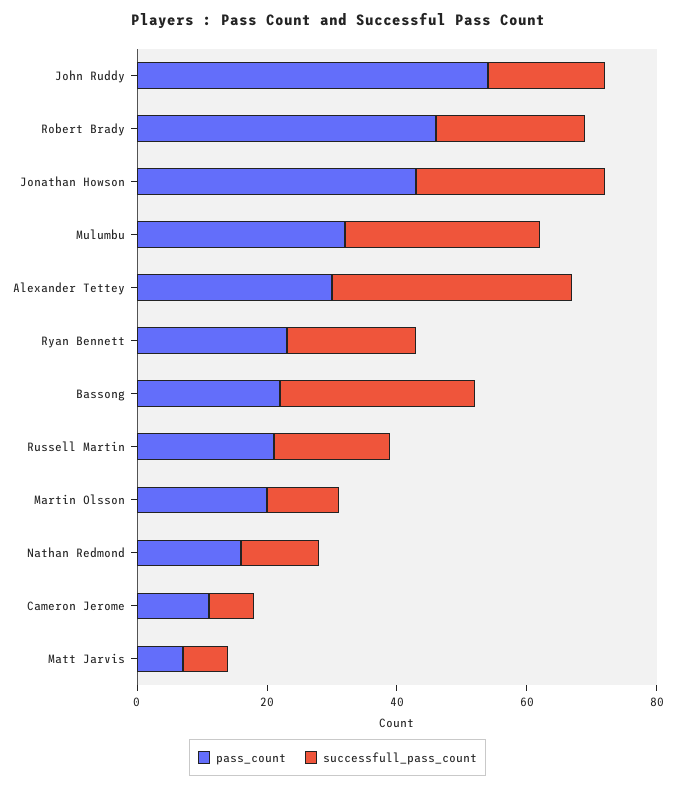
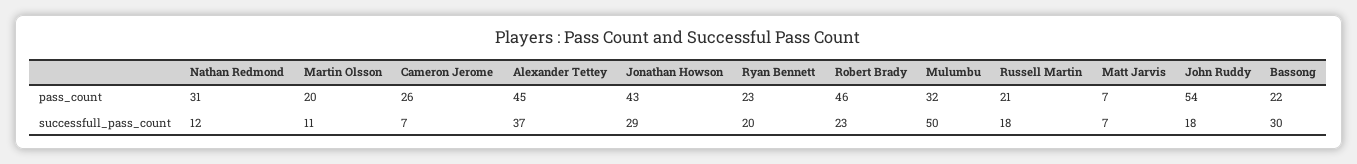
successfull_pass_count, Mulumbu: 30 -> 50
pass_count, Alexander Tettey: 30 -> 45
pass_count, Nathan Redmond: 15 -> 31
pass_count, Cameron Jerome: 10 -> 26

